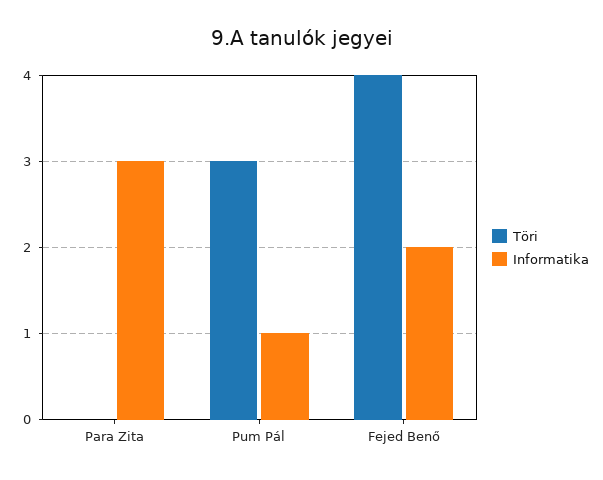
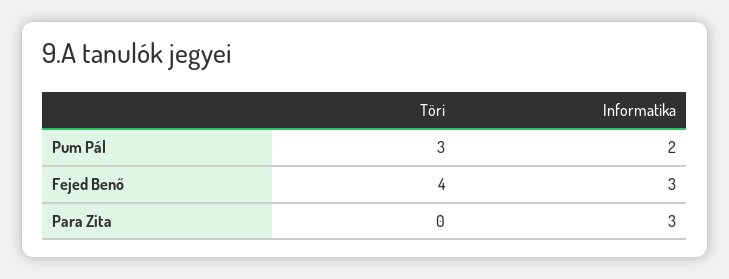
Informatika, Pum Pál: 1 -> 2
Informatika, Fejed Benő: 2 -> 3

